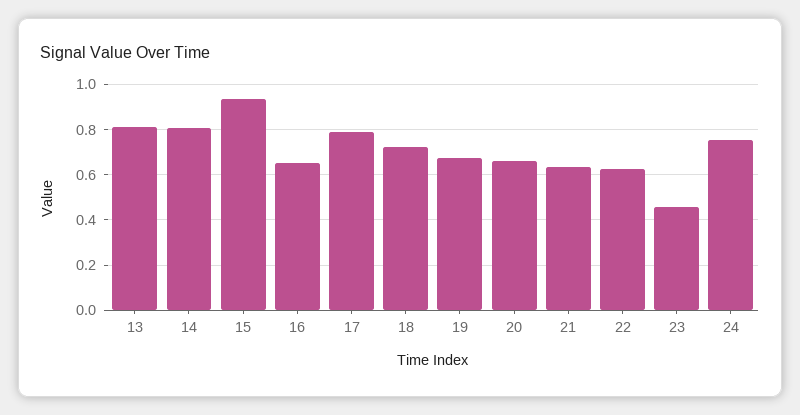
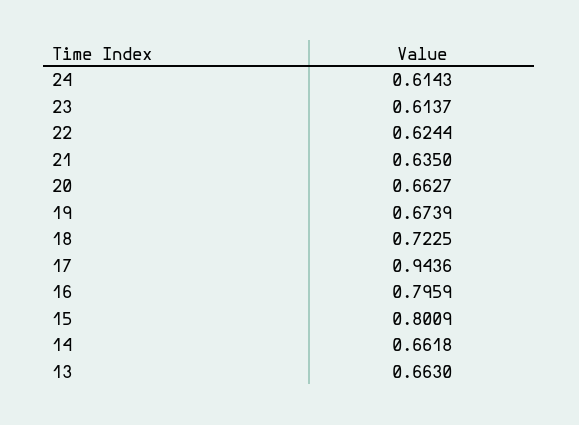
13: 0.8 -> 0.663
14: 0.8 -> 0.6618
15: 0.95 -> 0.8009
16: 0.65 -> 0.7959
17: 0.8 -> 0.9436
23: 0.45 -> 0.6137
24: 0.75 -> 0.6143

